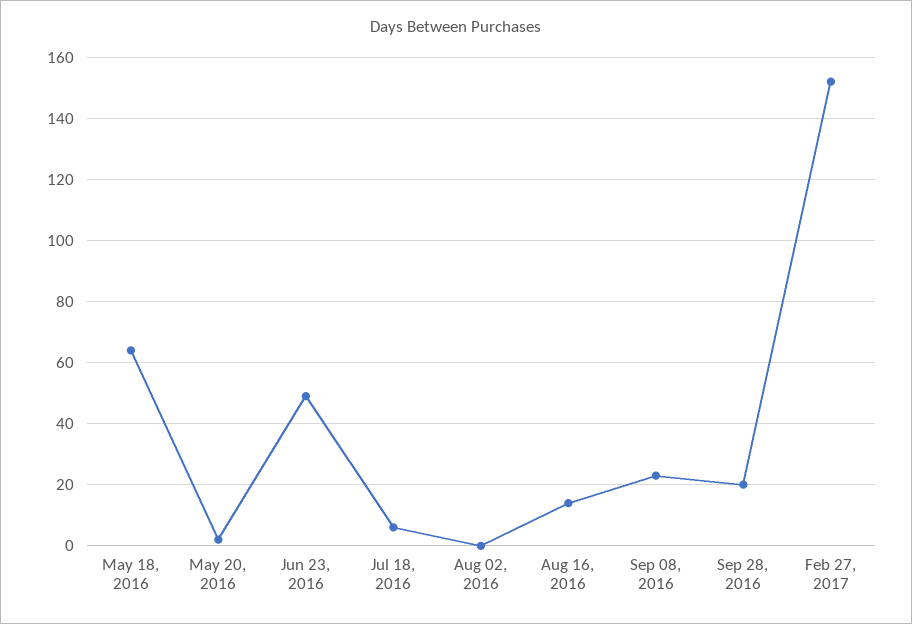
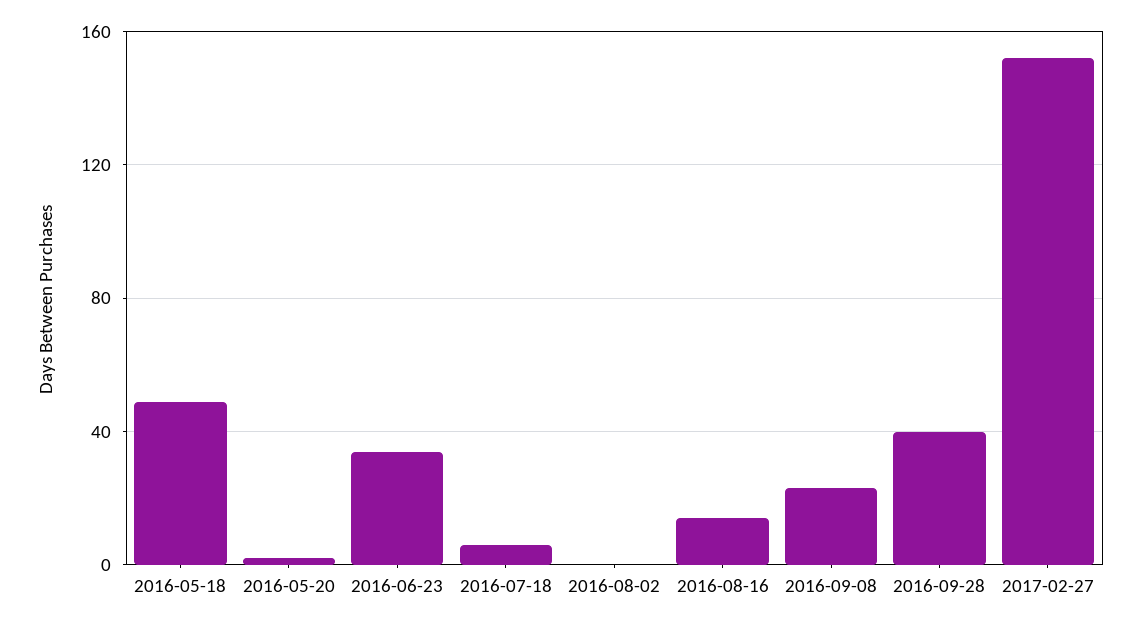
May 18, 2016: 65 -> 50
Jun 23, 2016: 50 -> 35
Sep 28, 2016: 20 -> 40

